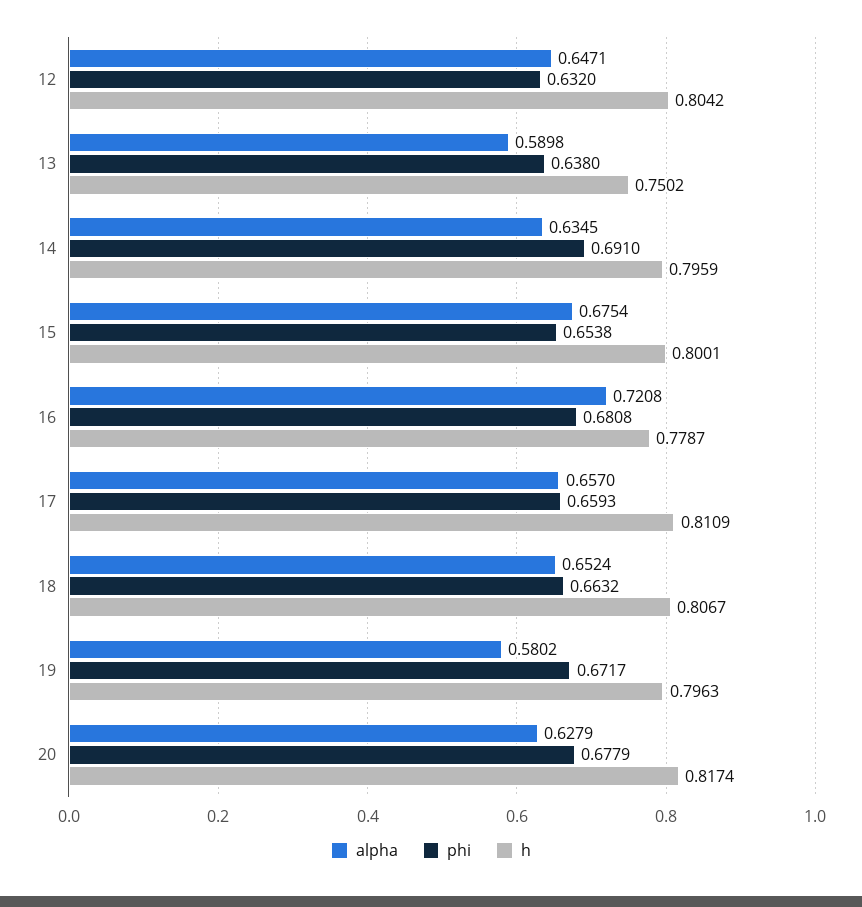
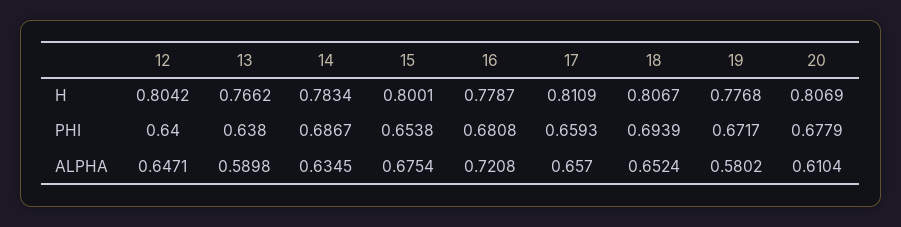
phi, 12: 0.632 -> 0.64
h, 13: 0.7502 -> 0.7662
phi, 14: 0.691 -> 0.6867
h, 14: 0.7959 -> 0.7834
phi, 18: 0.6632 -> 0.6939
h, 19: 0.7963 -> 0.7768
alpha, 20: 0.6279 -> 0.6104
h, 20: 0.8174 -> 0.8069

